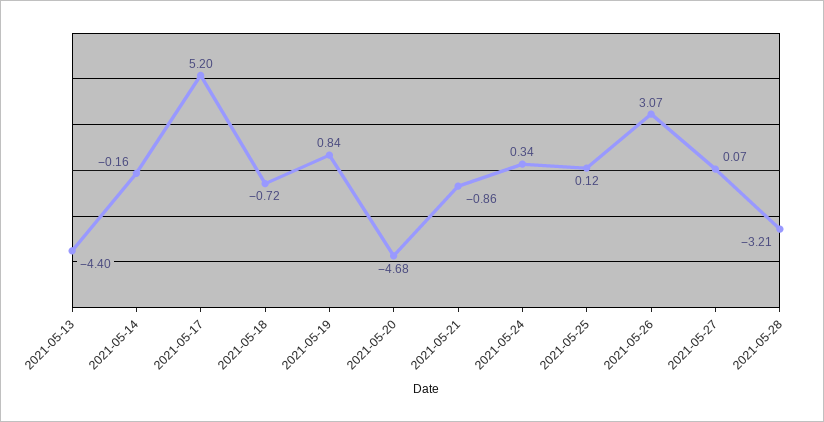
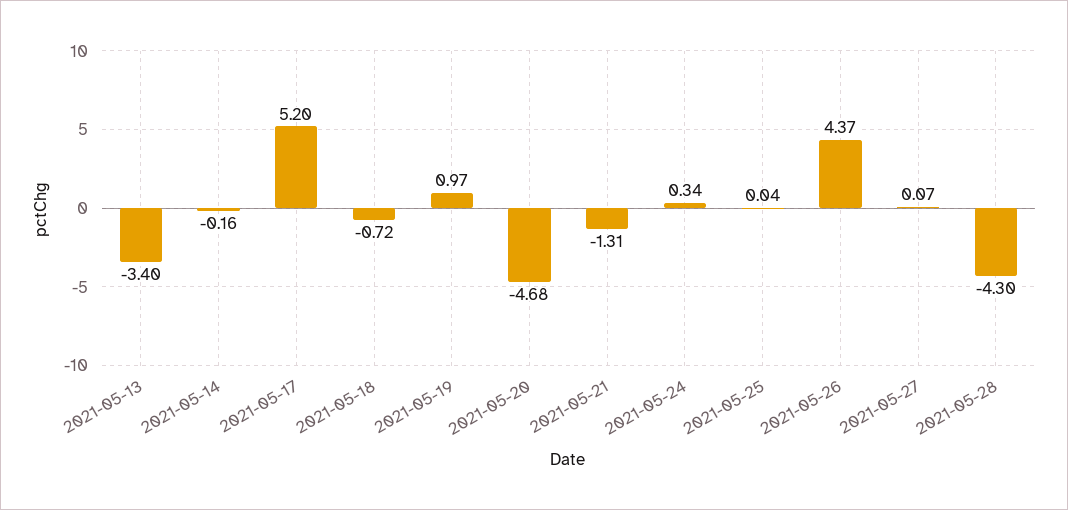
2021-05-13: -4.4 -> -3.4
2021-05-19: 0.84 -> 0.97
2021-05-21: -0.86 -> -1.31
2021-05-25: 0.12 -> 0.04
2021-05-26: 3.07 -> 4.37
2021-05-28: -3.21 -> -4.3

